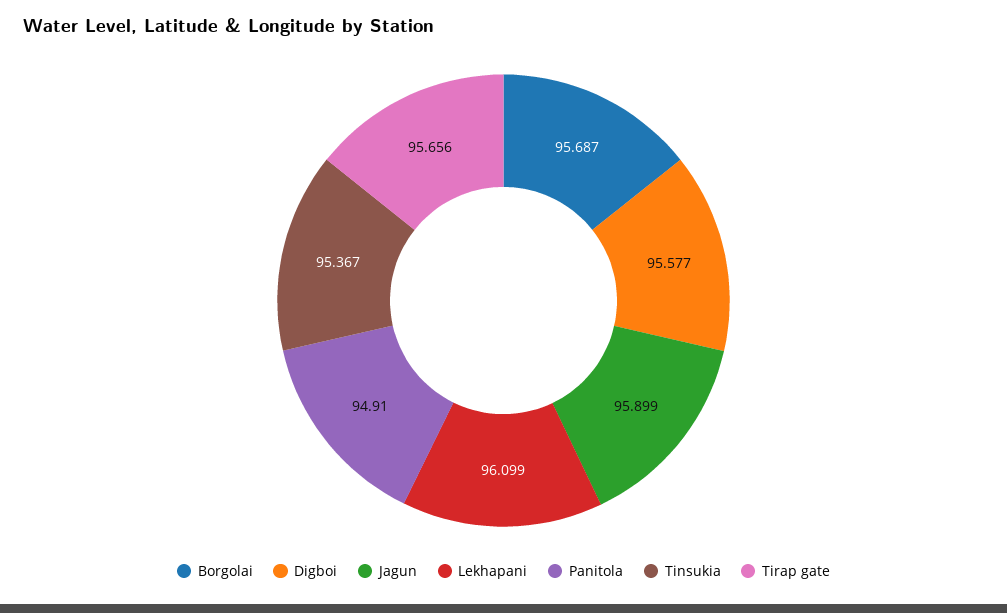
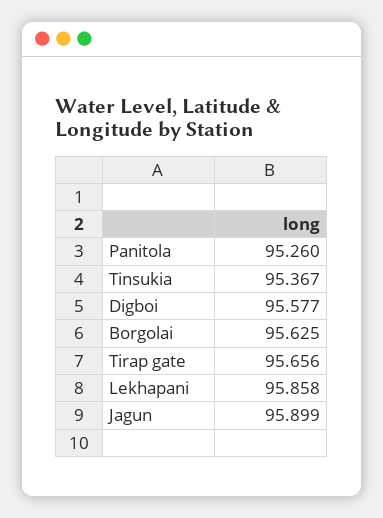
Borgolai: 95.687 -> 95.625
Lekhapani: 96.099 -> 95.858
Panitola: 94.91 -> 95.26

